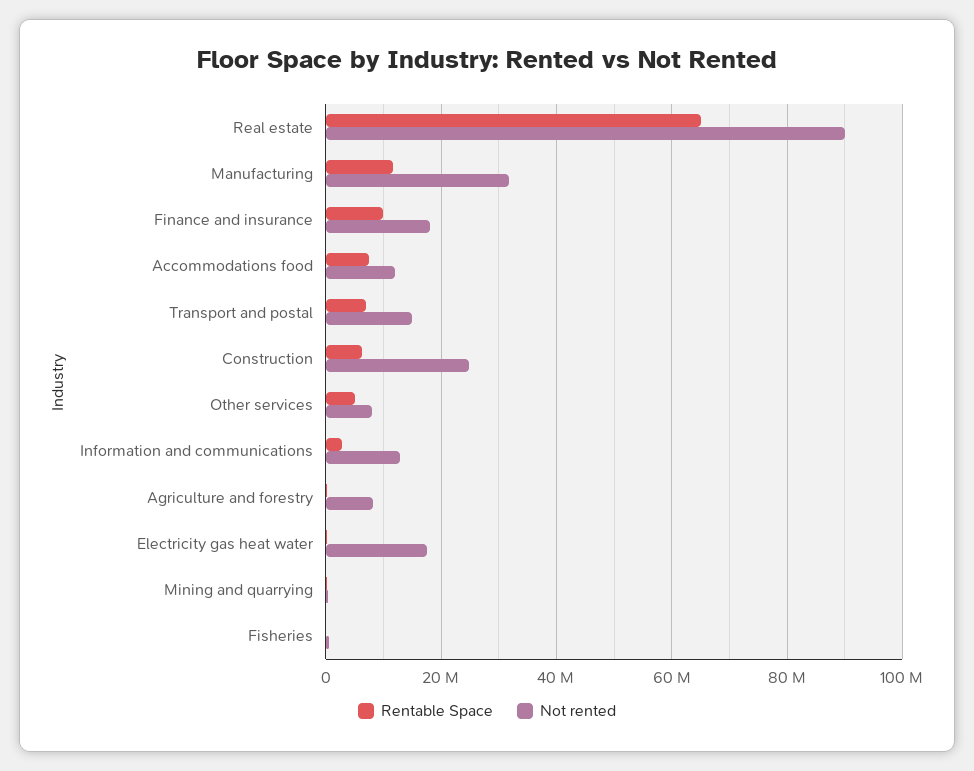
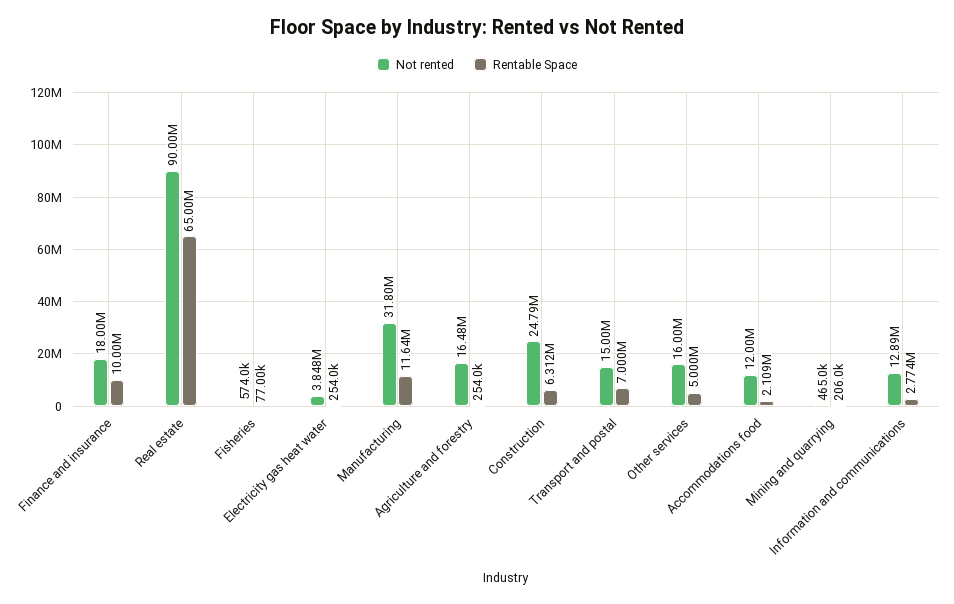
Rentable Space, Accommodations food: 8000000 -> 2109000
Not rented, Other services: 8000000 -> 16000000
Not rented, Agriculture and forestry: 8000000 -> 16480000
Not rented, Electricity gas heat water: 18000000 -> 3848000

